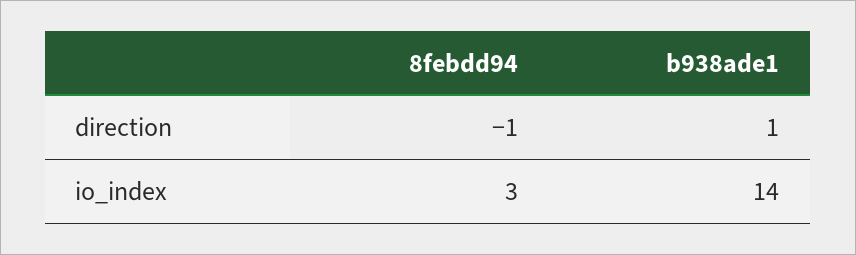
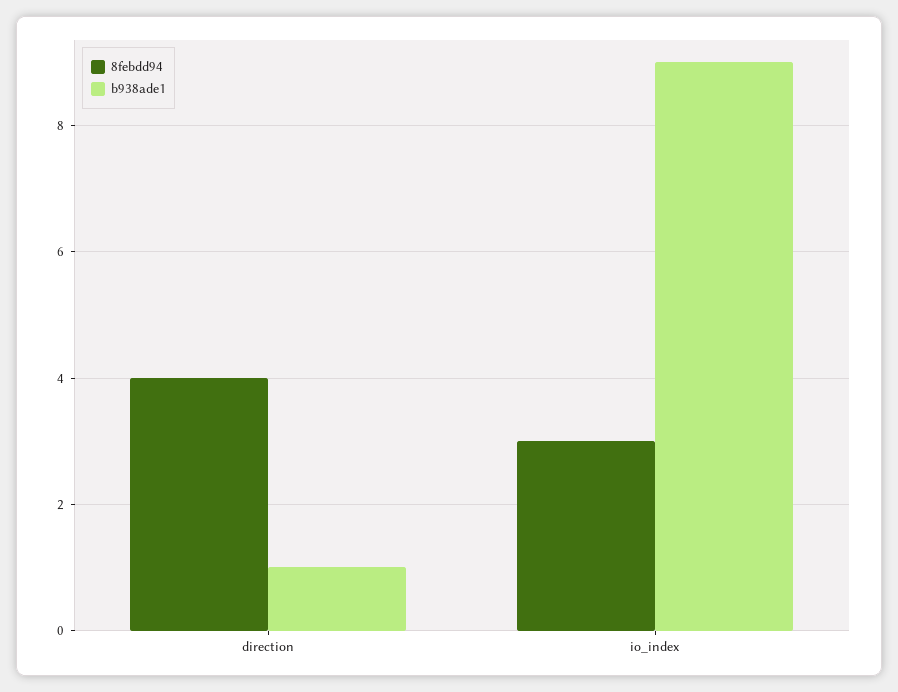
8febdd94, direction: -1 -> 4
b938ade1, io_index: 14 -> 9

